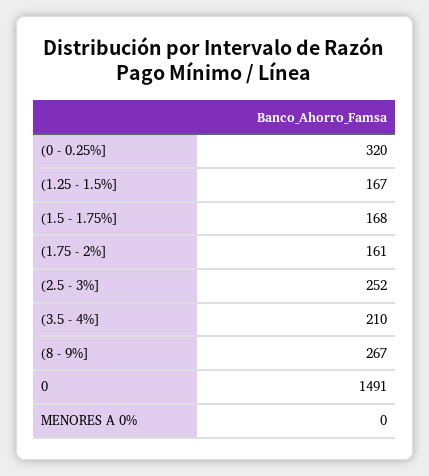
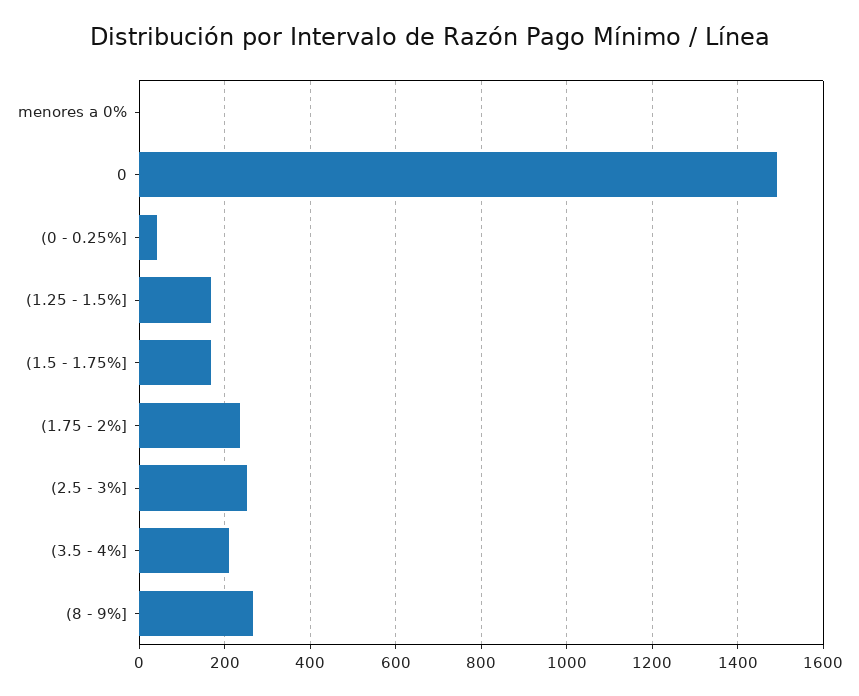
(0 - 0.25%]: 320 -> 40
(1.75 - 2%]: 161 -> 240

